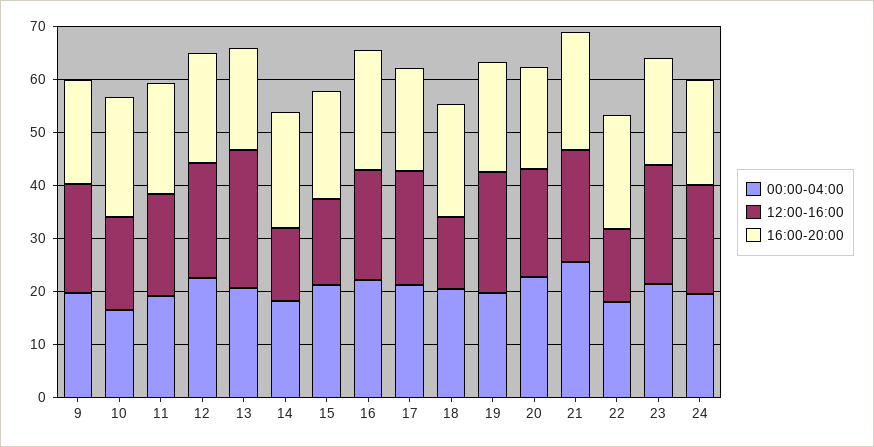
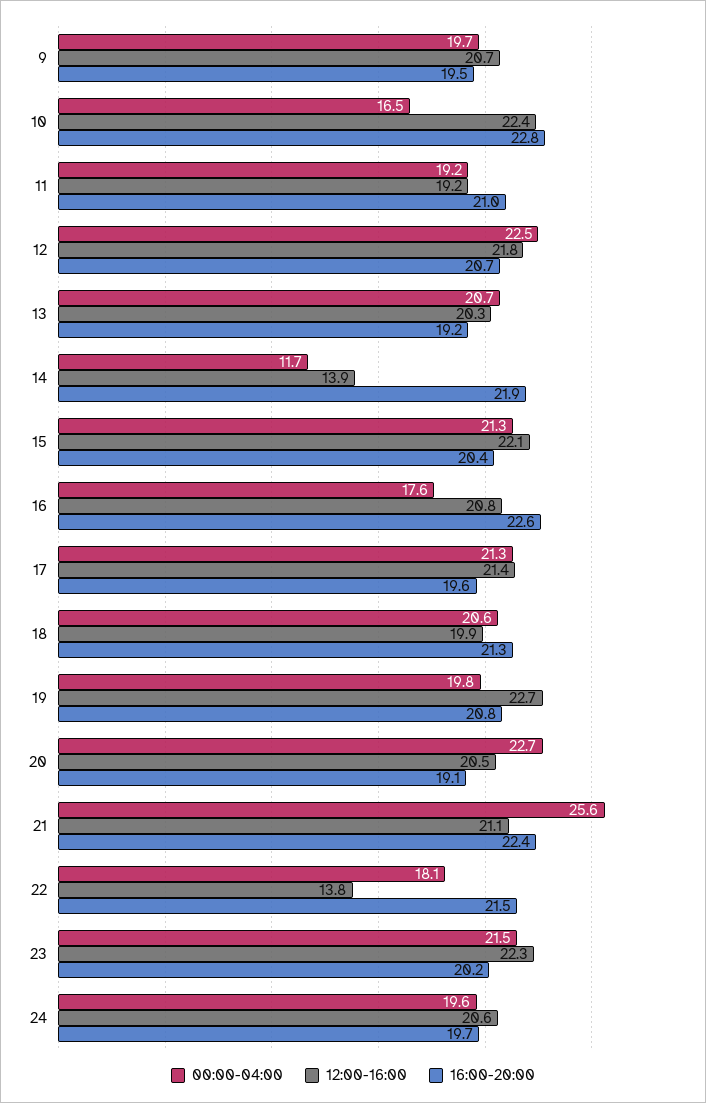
12:00-16:00, 10: 18 -> 22.4
12:00-16:00, 13: 26 -> 20.3
00:00-04:00, 14: 18 -> 11.7
12:00-16:00, 15: 16 -> 22.1
00:00-04:00, 16: 22 -> 17.6
12:00-16:00, 18: 14 -> 19.9

